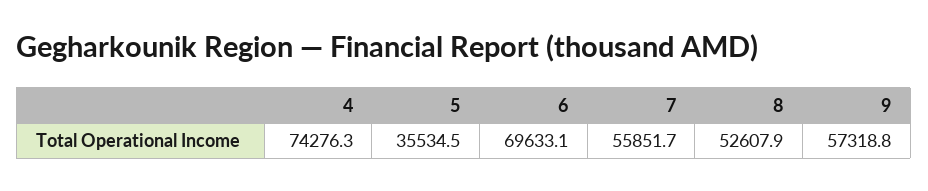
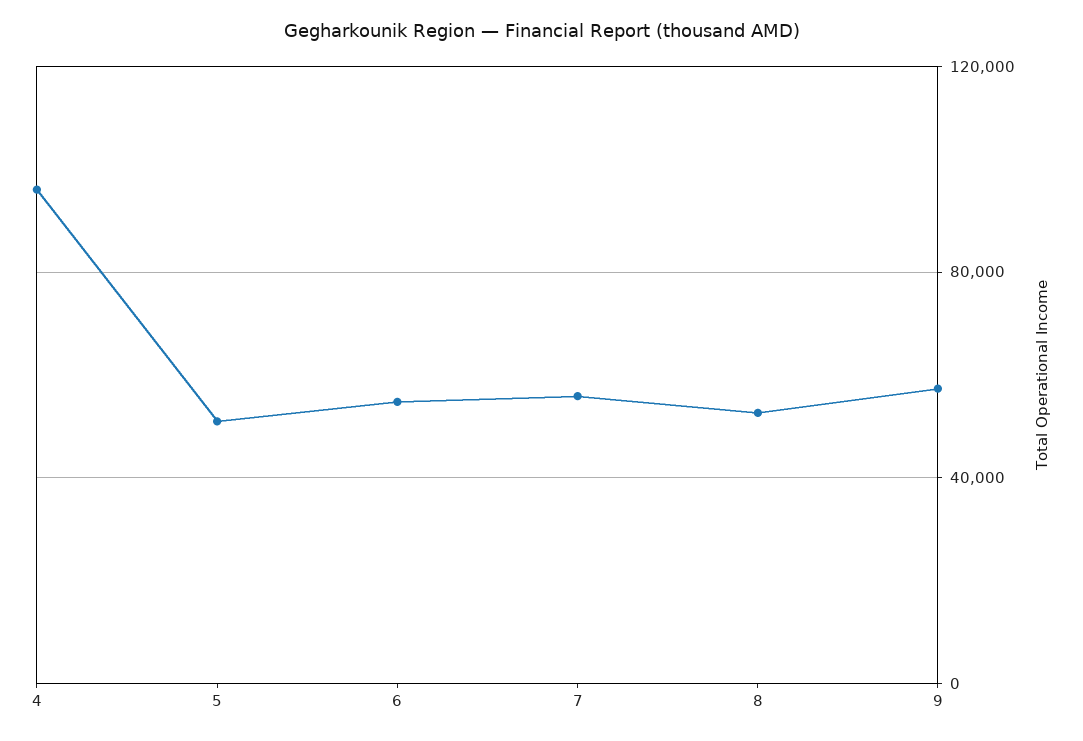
4: 74276.3 -> 95000
5: 35534.5 -> 50000
6: 69633.1 -> 55000

